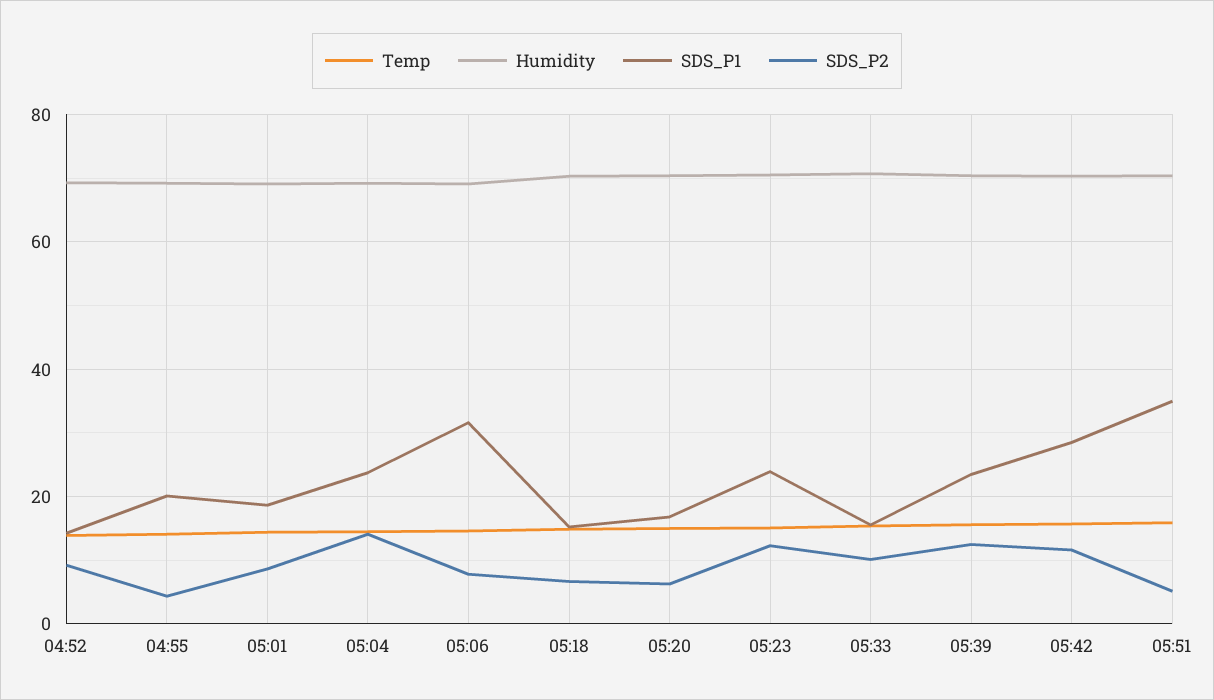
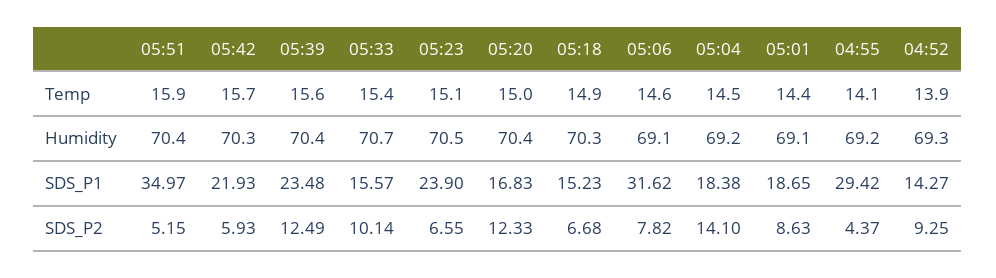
SDS_P1, 04:55: 20 -> 29.42
SDS_P1, 05:04: 24 -> 18.38
SDS_P2, 05:20: 6 -> 12.33
SDS_P2, 05:23: 12 -> 6.55
SDS_P1, 05:42: 28 -> 21.93
SDS_P2, 05:42: 12 -> 5.93

